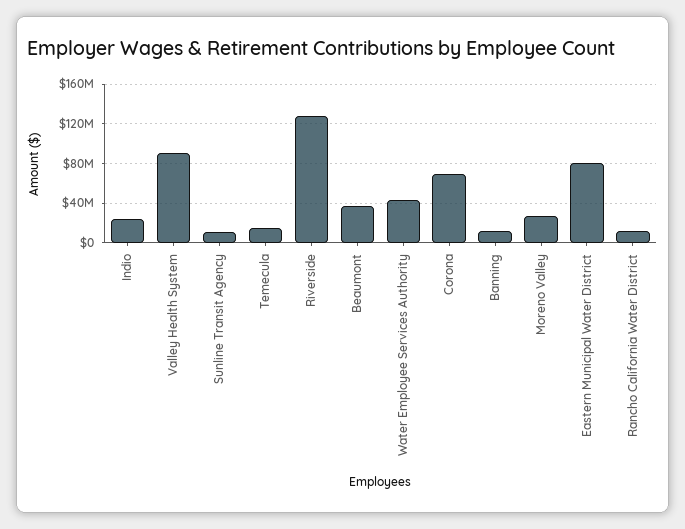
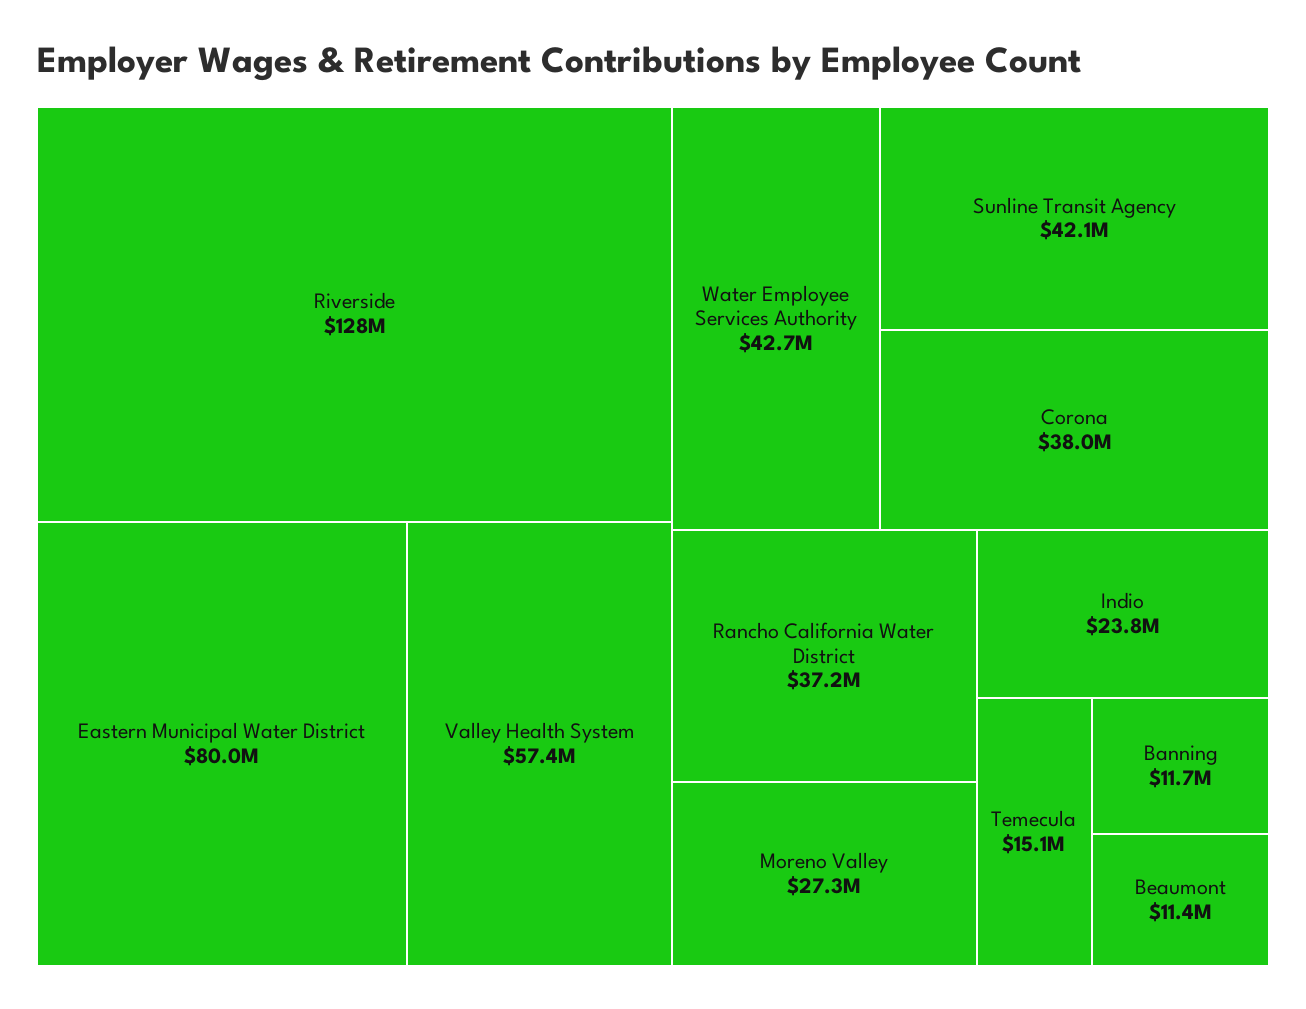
Valley Health System: 90000000 -> 57400000
Sunline Transit Agency: 10000000 -> 42100000
Beaumont: 40000000 -> 11400000
Corona: 70000000 -> 38000000
Rancho California Water District: 10000000 -> 37200000

